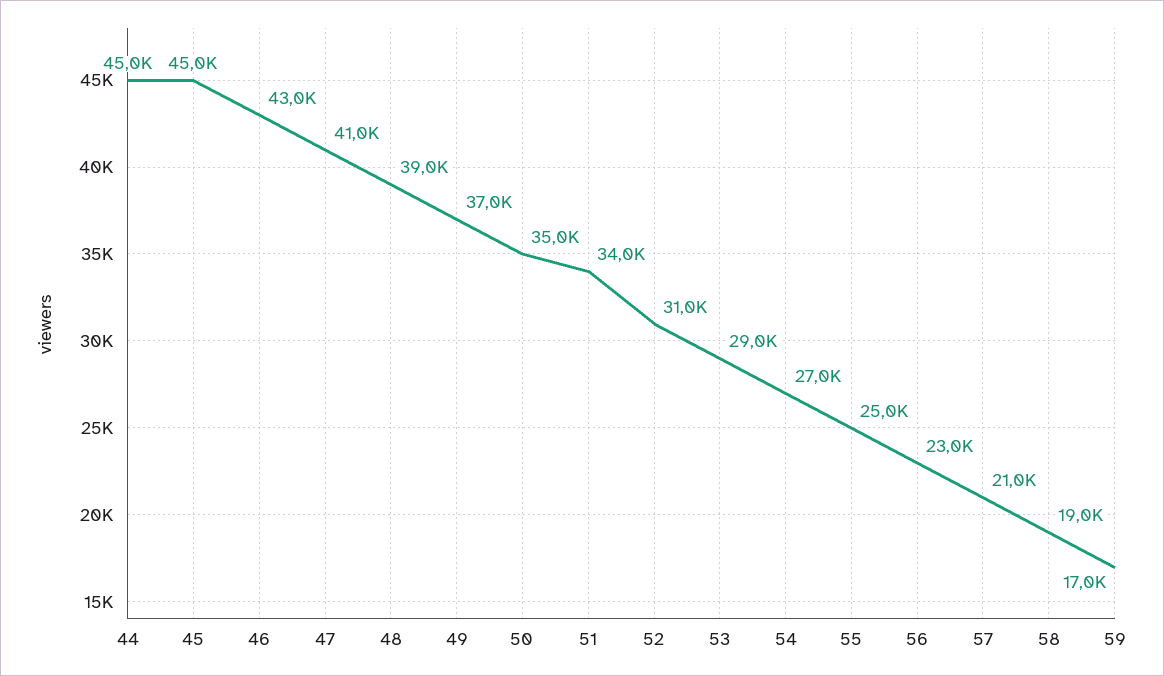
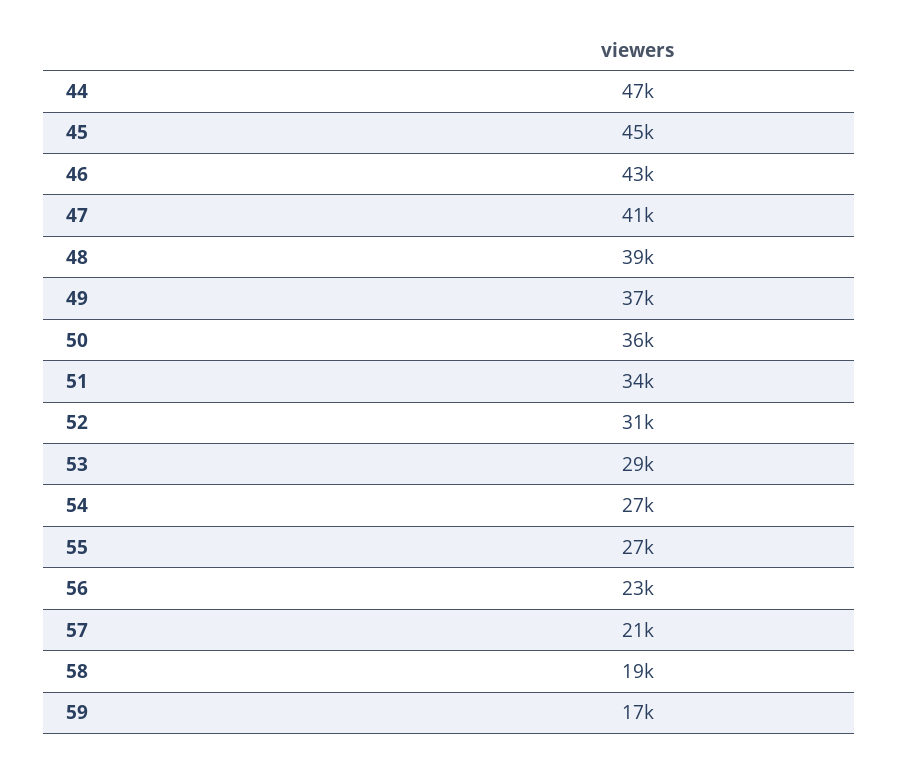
44: 45000 -> 47000
50: 35000 -> 36000
55: 25000 -> 27000

